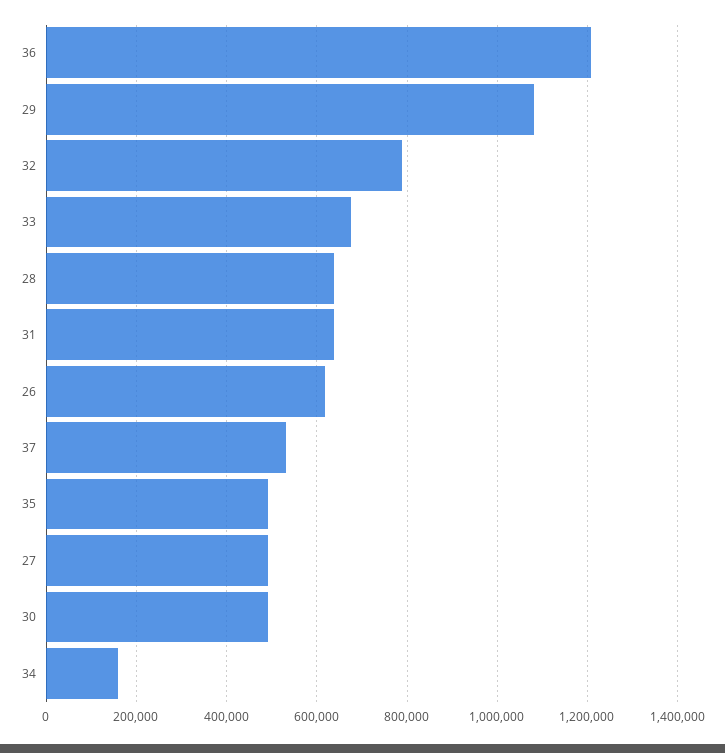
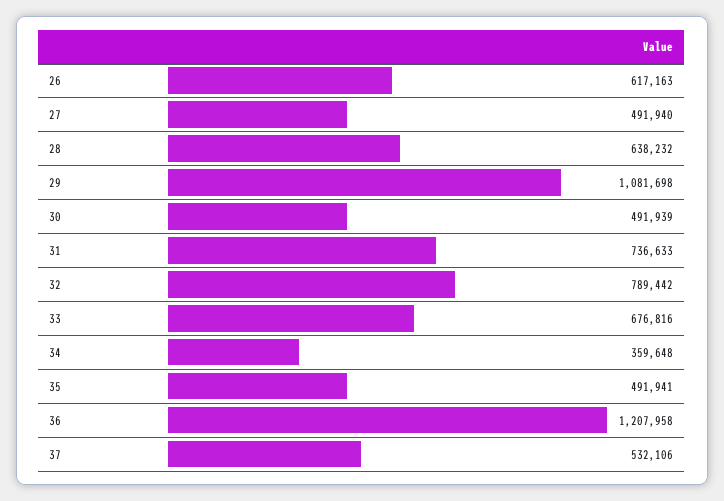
31: 640000 -> 736633
34: 160000 -> 359648

